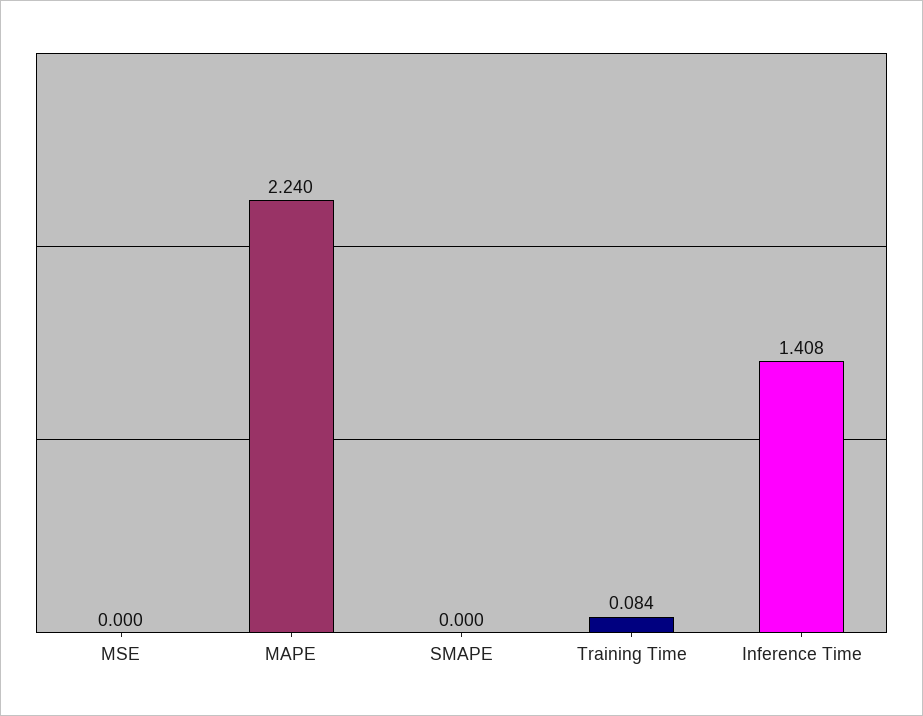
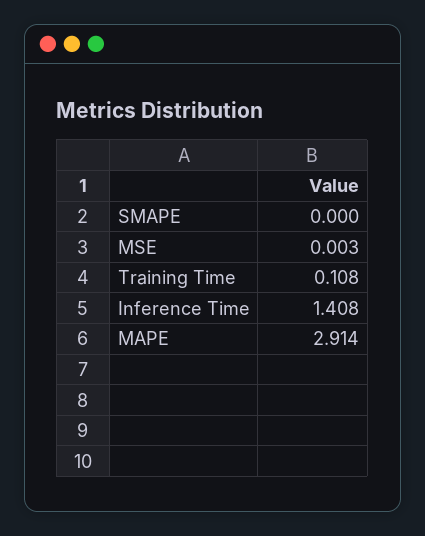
MSE: 0 -> 0.003
MAPE: 2.24 -> 2.914
Training Time: 0.084 -> 0.108

